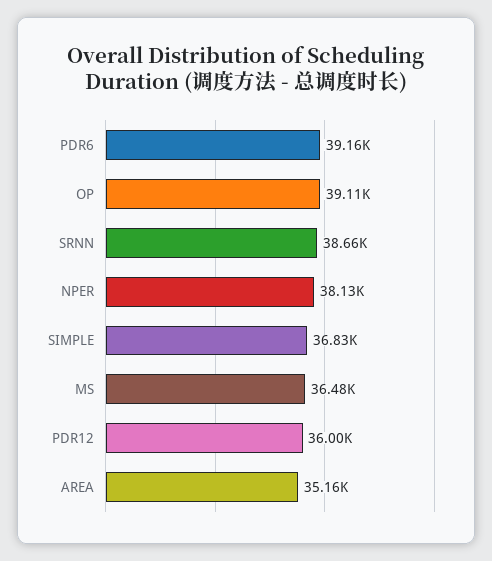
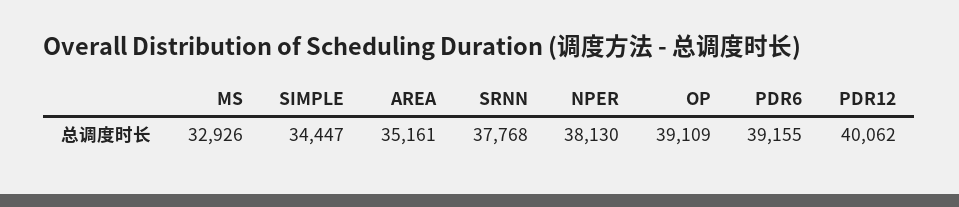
SRNN: 38660 -> 37768
SIMPLE: 36830 -> 34447
MS: 36480 -> 32926
PDR12: 36000 -> 40062

